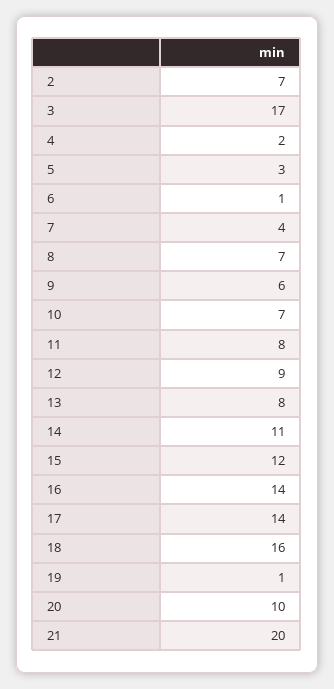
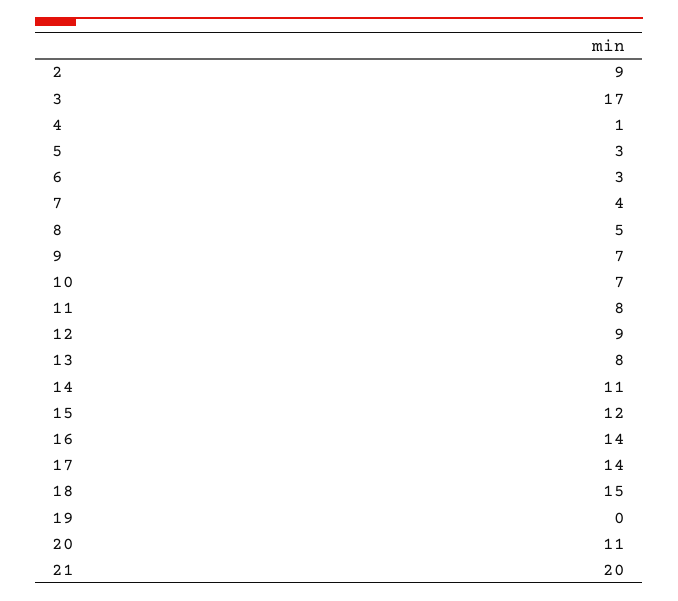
2: 7 -> 9
4: 2 -> 1
6: 1 -> 3
8: 7 -> 5
9: 6 -> 7
18: 16 -> 15
19: 1 -> 0
20: 10 -> 11

